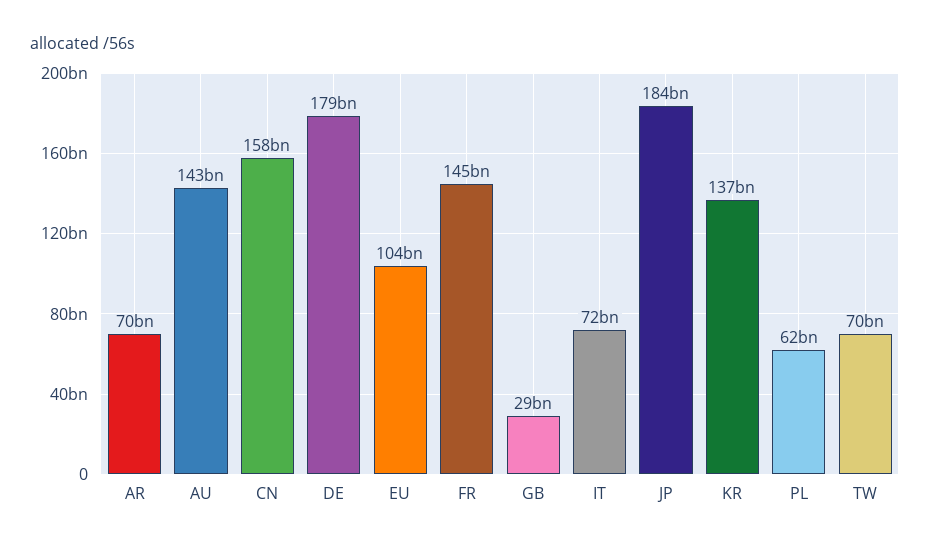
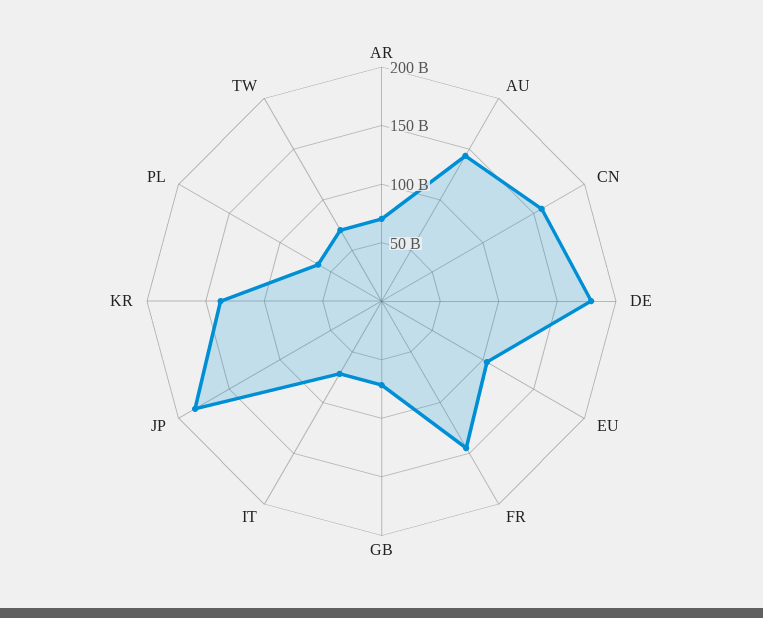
GB: 29000000000 -> 70000000000

